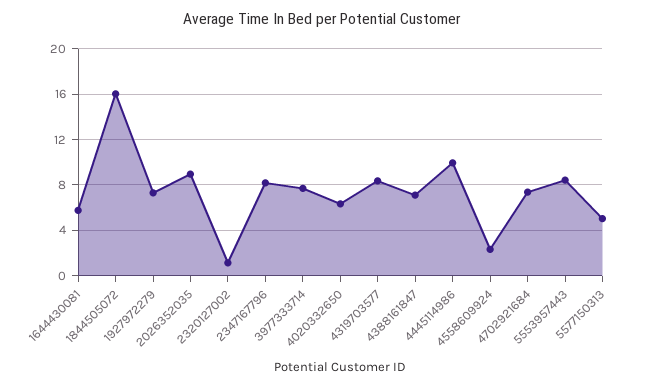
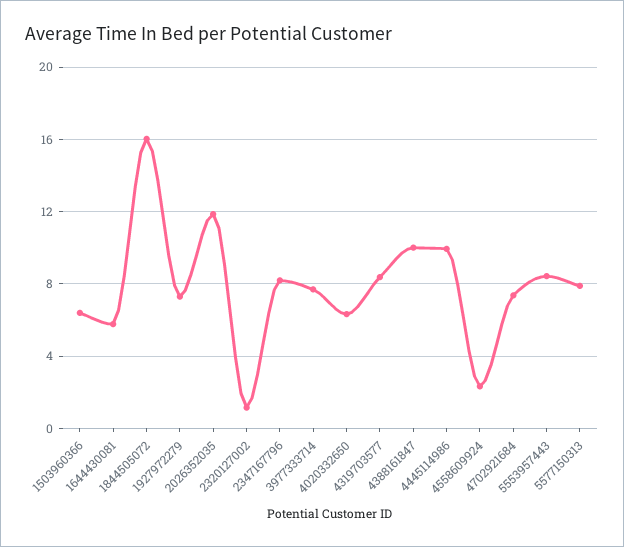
2026352035: 9 -> 12
4388161847: 7 -> 10
5577150313: 5 -> 8
1503960366: none -> 6.5

